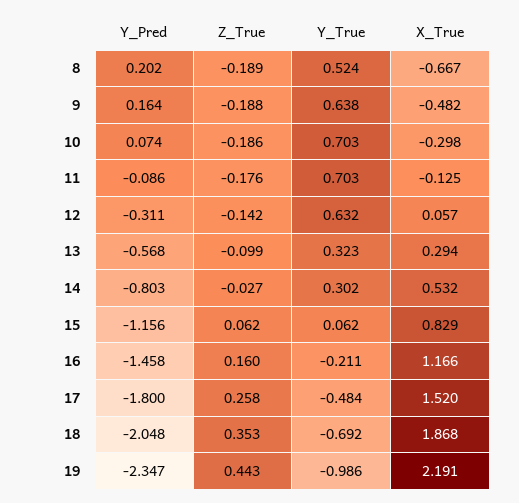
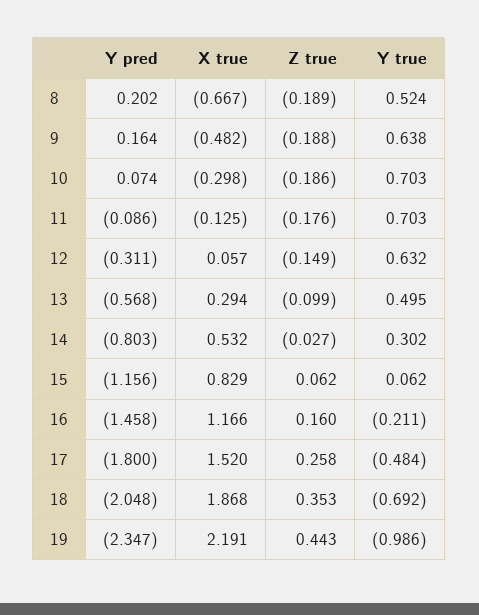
Z_True, 12: -0.142 -> -0.149
Y_True, 13: 0.323 -> 0.495

